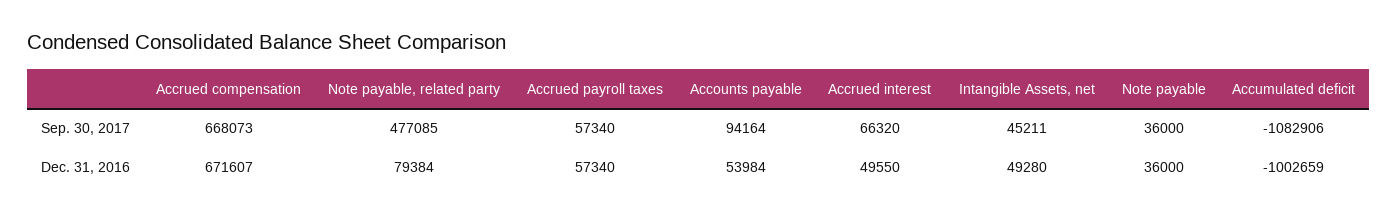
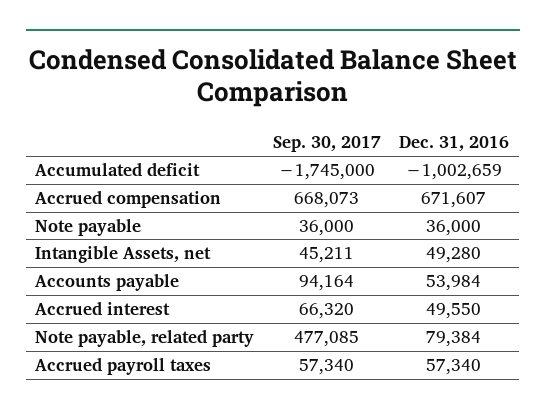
Accumulated deficit, Sep. 30, 2017: -1082906 -> -1745000

